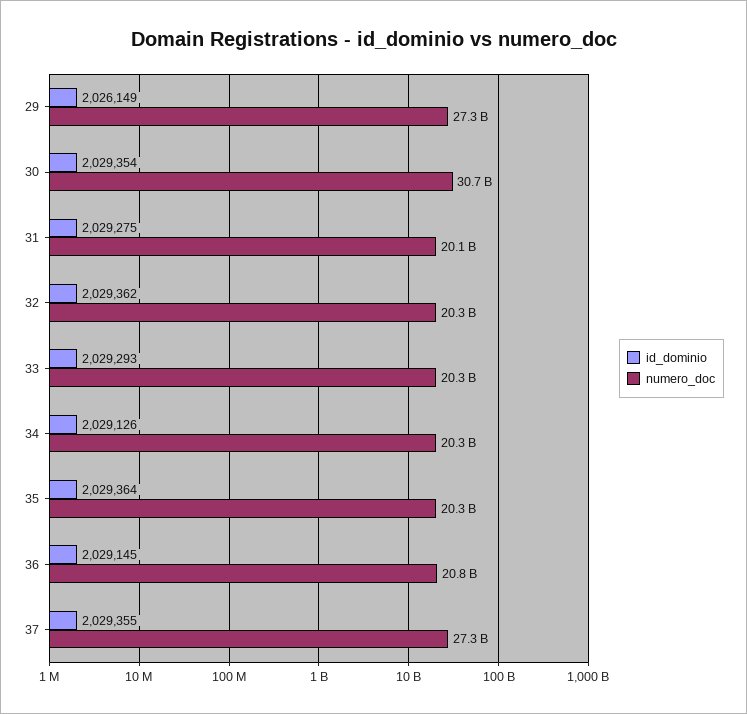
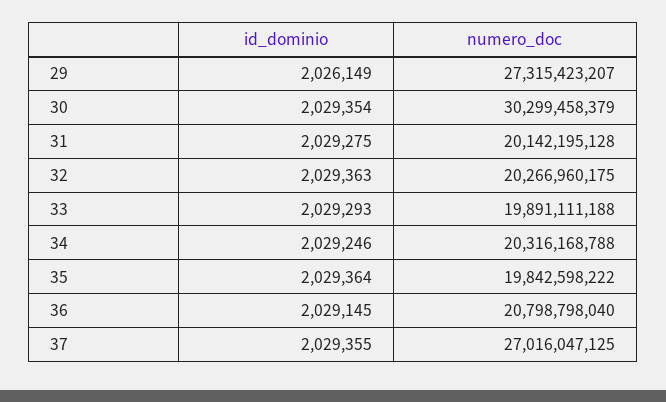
numero_doc, 30: 30700000000 -> 30299458379
id_dominio, 32: 2029362 -> 2029363
numero_doc, 33: 20300000000 -> 19891111188
id_dominio, 34: 2029126 -> 2029246
numero_doc, 35: 20300000000 -> 19842598222
numero_doc, 37: 27300000000 -> 27016047125

